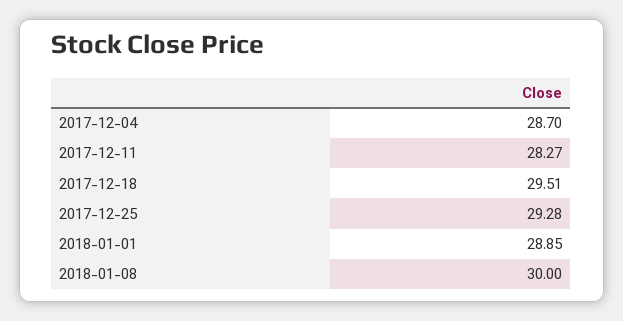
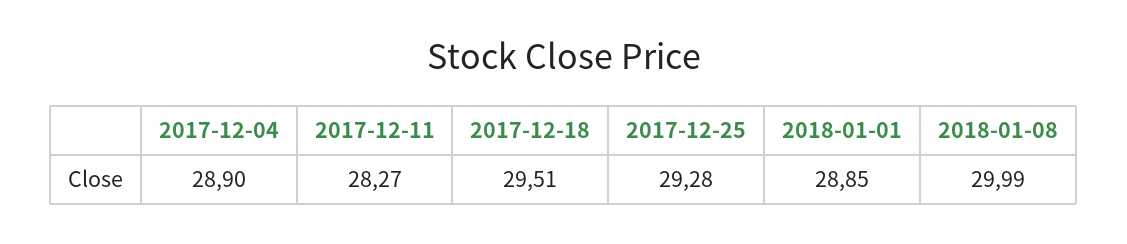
2017-12-04: 28.7 -> 28.9
2018-01-08: 30 -> 29.99

